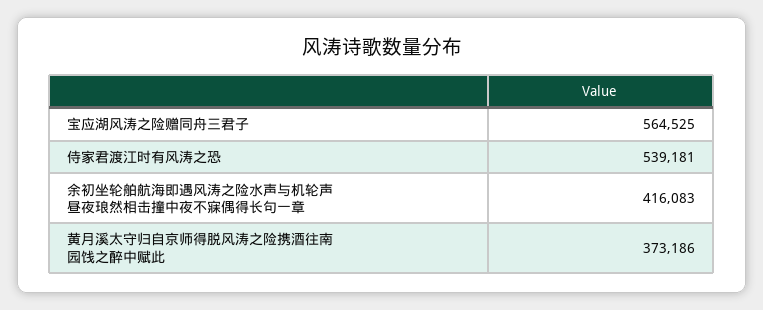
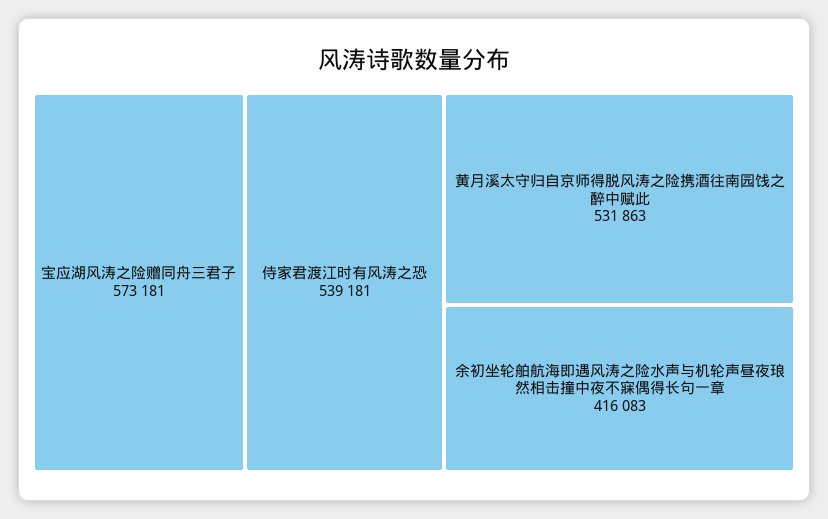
宝应湖风涛之险赠同舟三君子: 564525 -> 573181
黄月溪太守归自京师得脱风涛之险携酒往南园饯之醉中赋此: 373186 -> 531863

